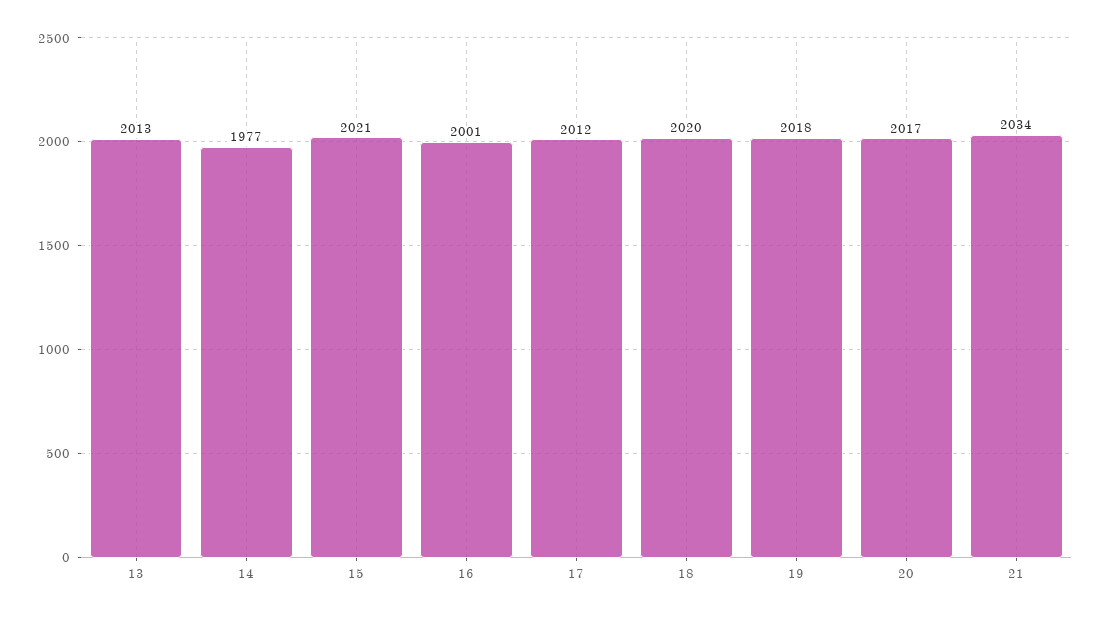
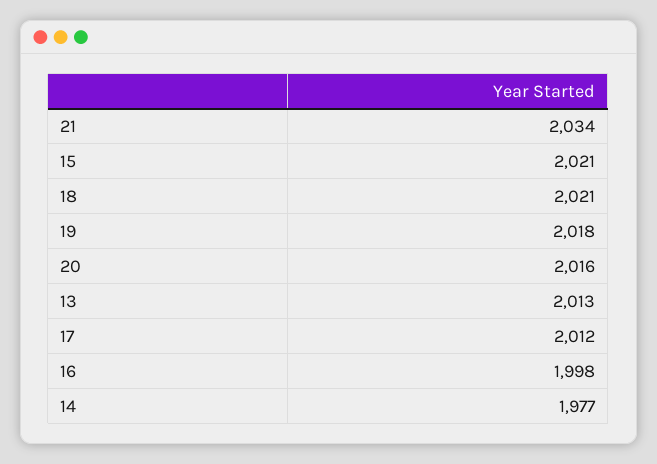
16: 2001 -> 1998
18: 2020 -> 2021
20: 2017 -> 2016

